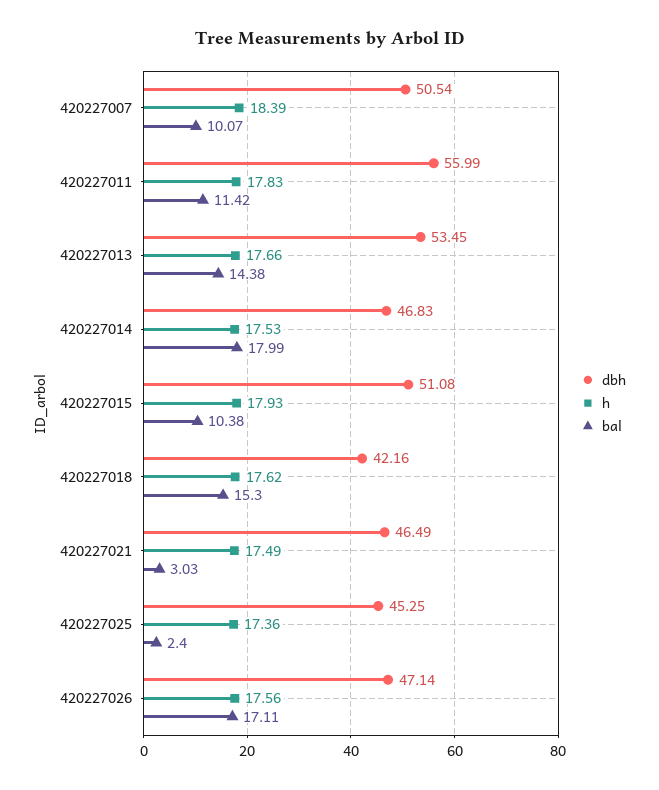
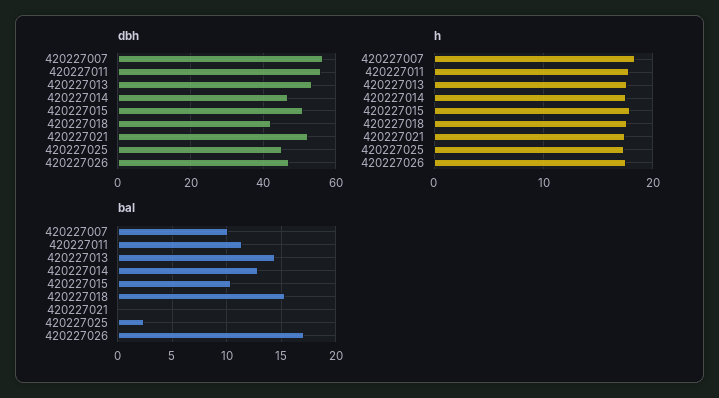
dbh, 420227007: 50.54 -> 56
bal, 420227014: 17.99 -> 13
dbh, 420227021: 46.49 -> 52
bal, 420227021: 3.03 -> 0

